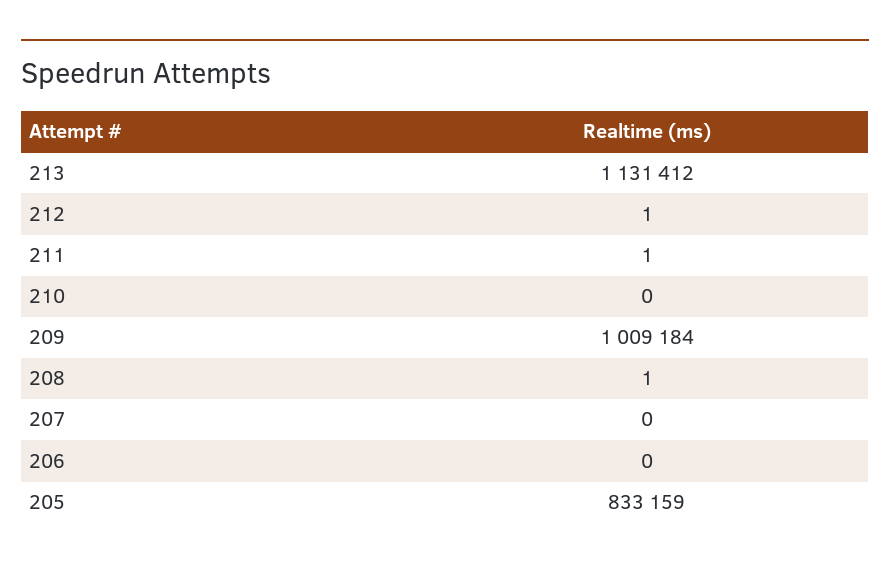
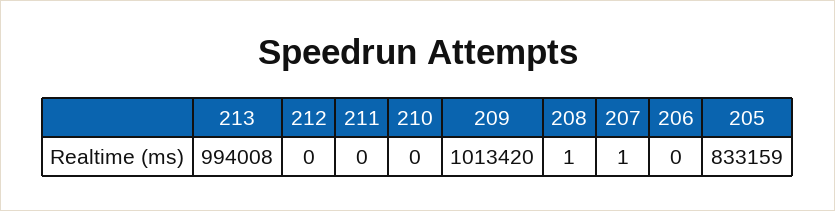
213: 1131412 -> 994008
212: 1 -> 0
211: 1 -> 0
209: 1009184 -> 1013420
207: 0 -> 1

